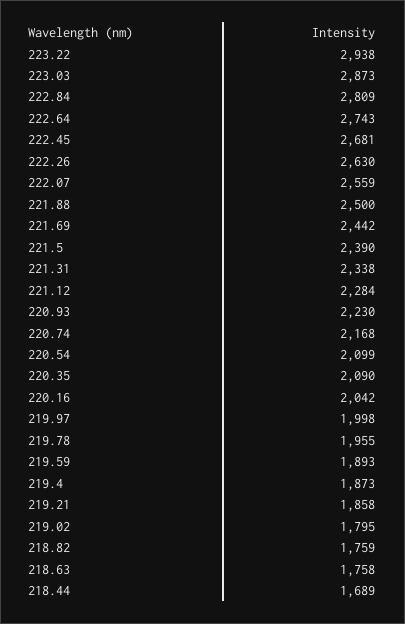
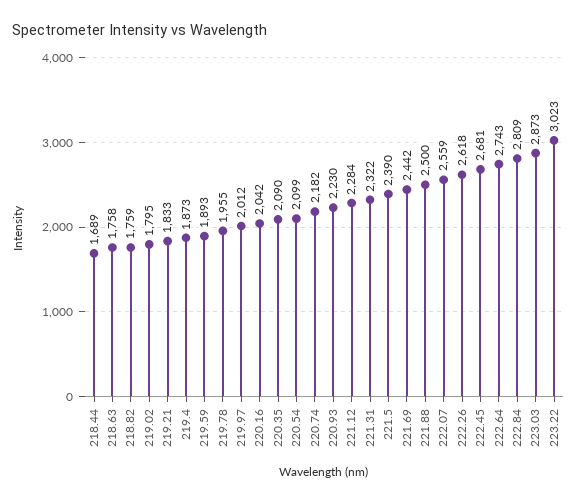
223.22: 2938 -> 3023
222.26: 2630 -> 2618
221.31: 2338 -> 2322
220.74: 2168 -> 2182
219.97: 1998 -> 2012
219.21: 1858 -> 1833

